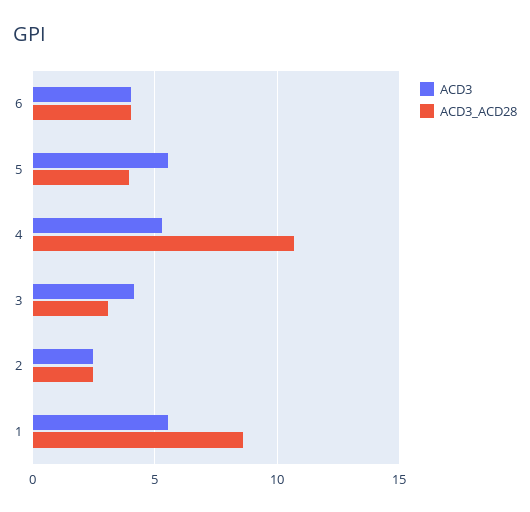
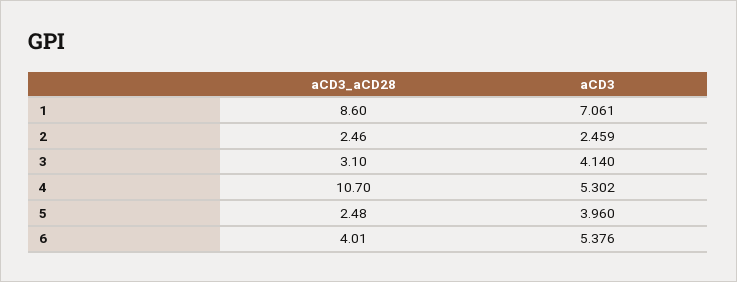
ACD3, 6: 4 -> 5.376
ACD3, 5: 5.5 -> 3.96
ACD3_ACD28, 5: 4 -> 2.48
ACD3, 1: 5.5 -> 7.061

